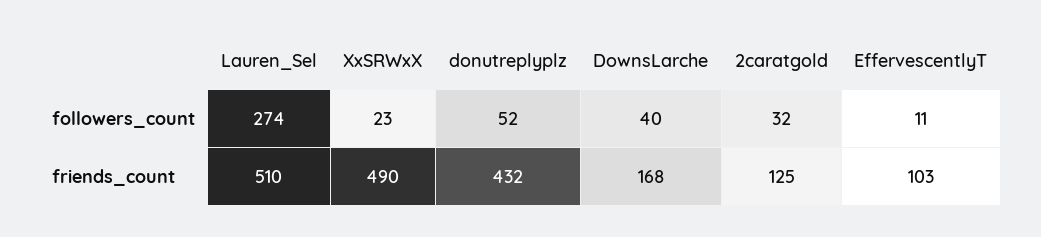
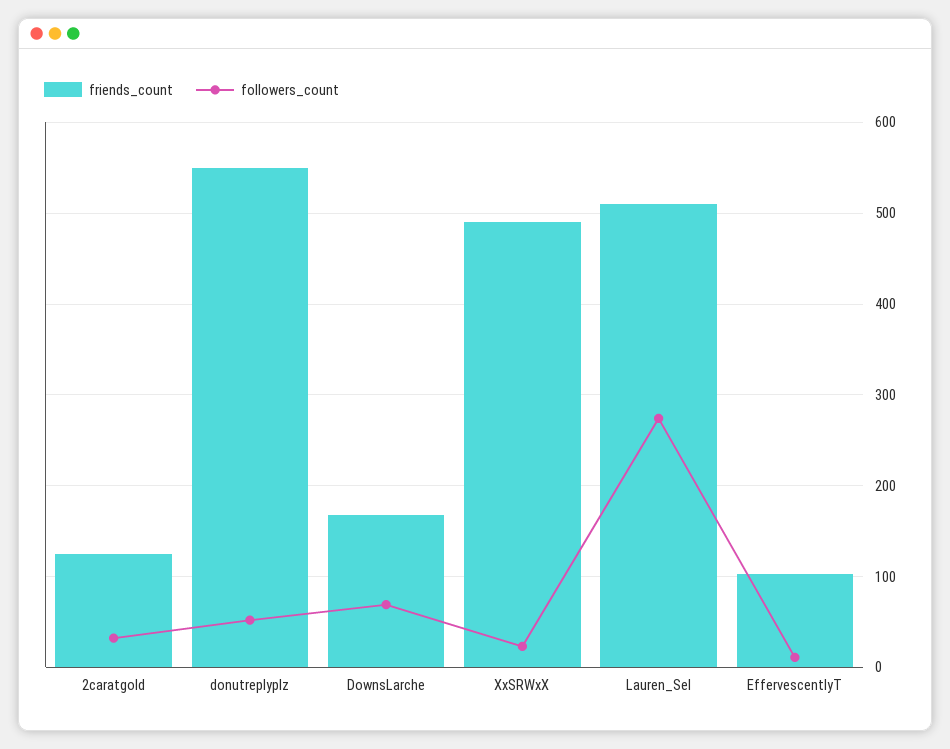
followers_count, DownsLarche: 40 -> 70
friends_count, donutreplyplz: 432 -> 550

